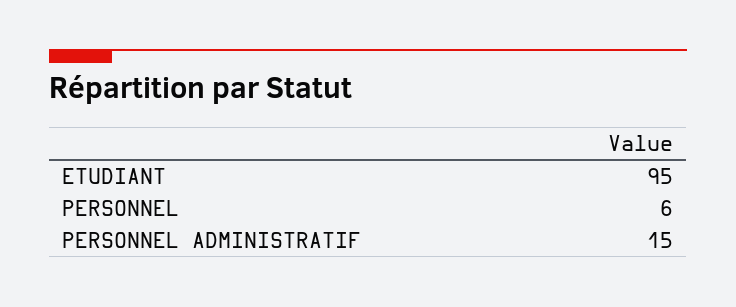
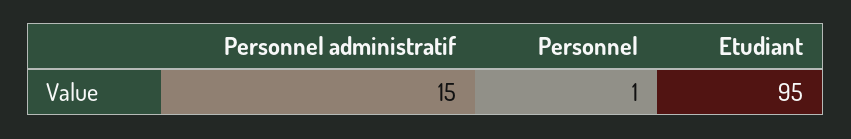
PERSONNEL: 6 -> 1

